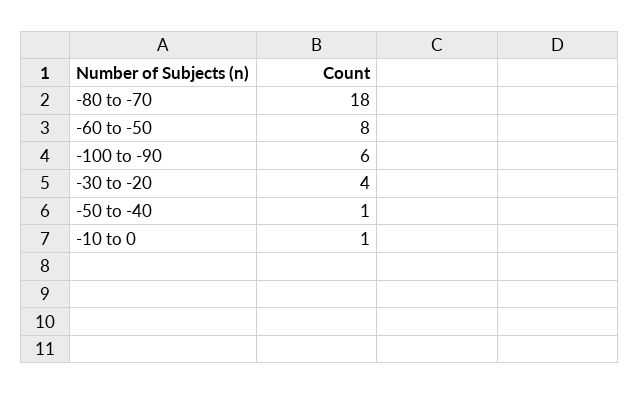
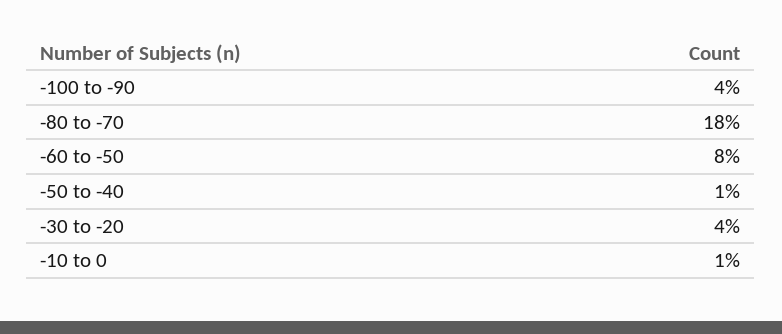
-100 to -90: 6 -> 4

